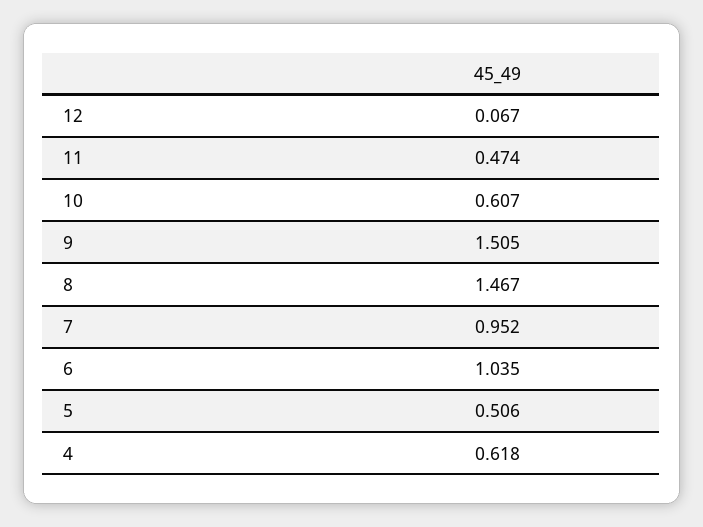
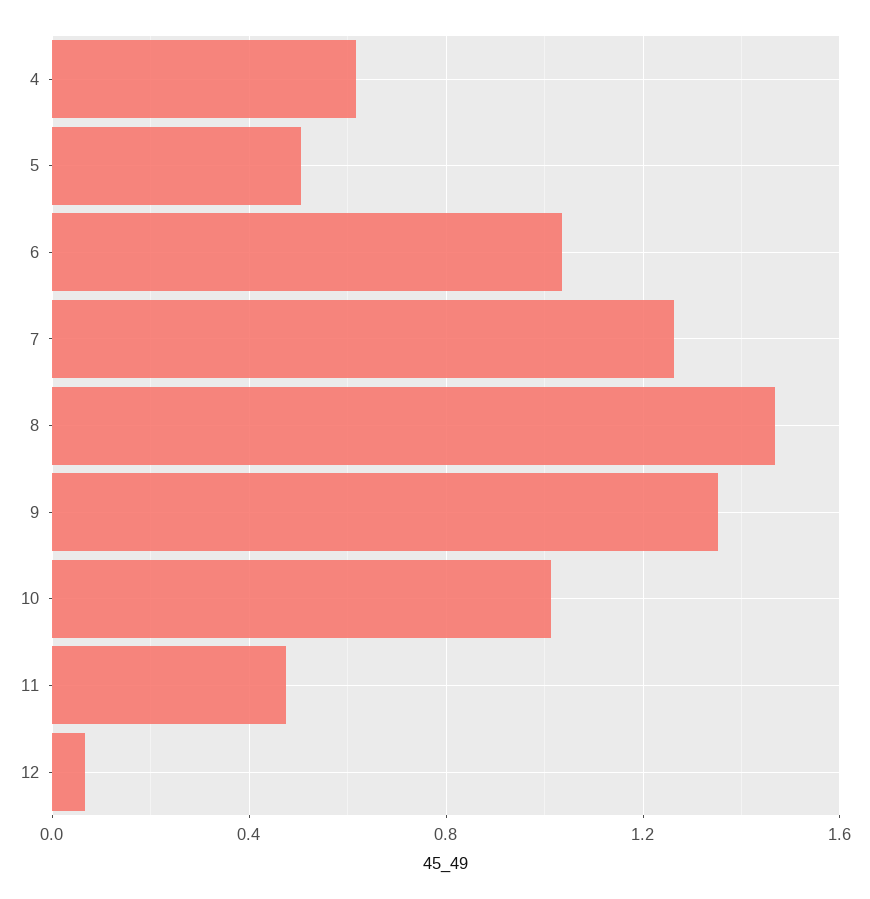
10: 0.607 -> 1
9: 1.505 -> 1.35
7: 0.952 -> 1.25

